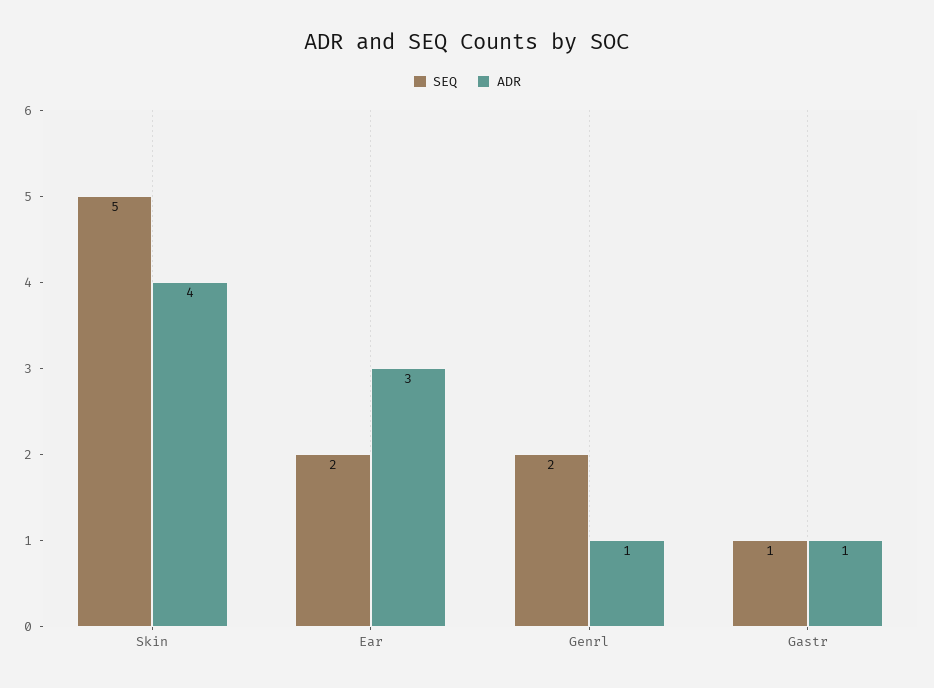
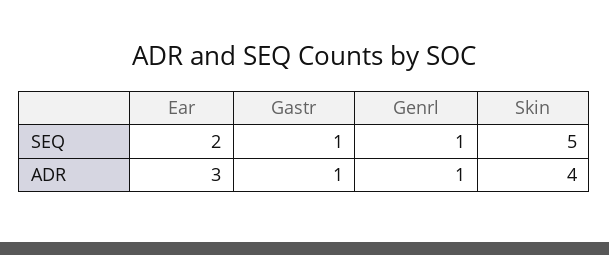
SEQ, Genrl: 2 -> 1

